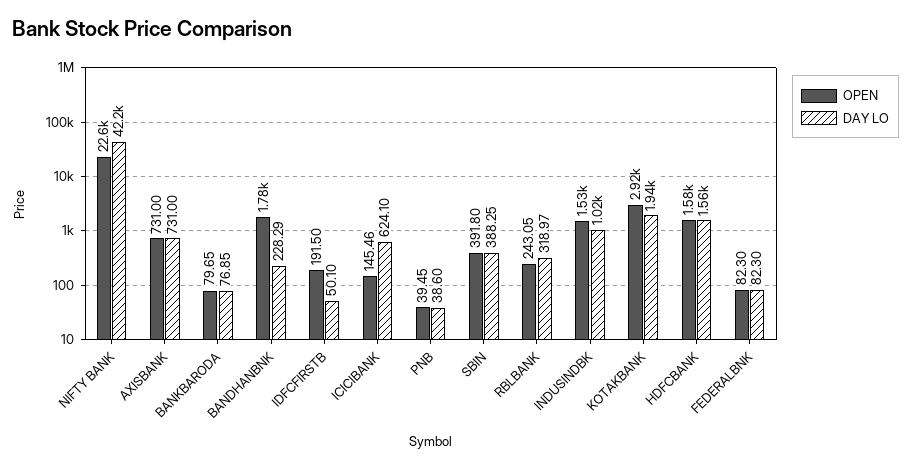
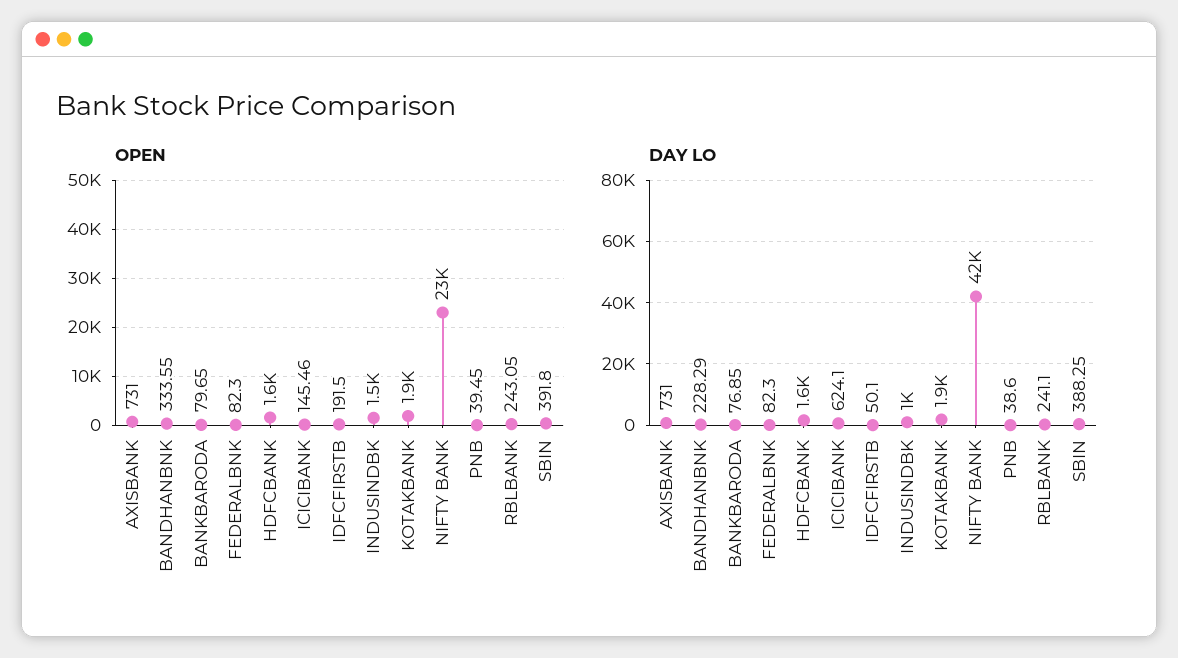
OPEN, BANDHANBNK: 1780 -> 333.55
DAY LO, RBLBANK: 318.97 -> 241.1
OPEN, KOTAKBANK: 2920 -> 1900

